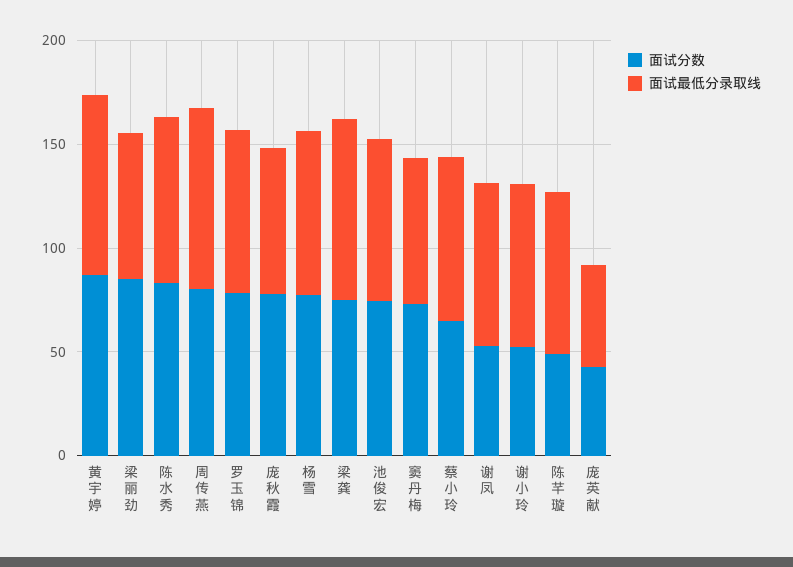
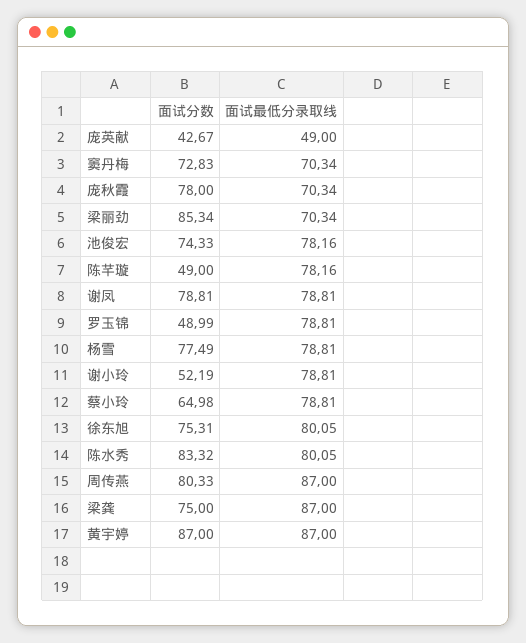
面试分数, 罗玉锦: 80 -> 48.99
面试分数, 谢凤: 50 -> 78.81
面试分数, 徐东旭: none -> 75.31
面试最低分录取线, 徐东旭: none -> 80.05

